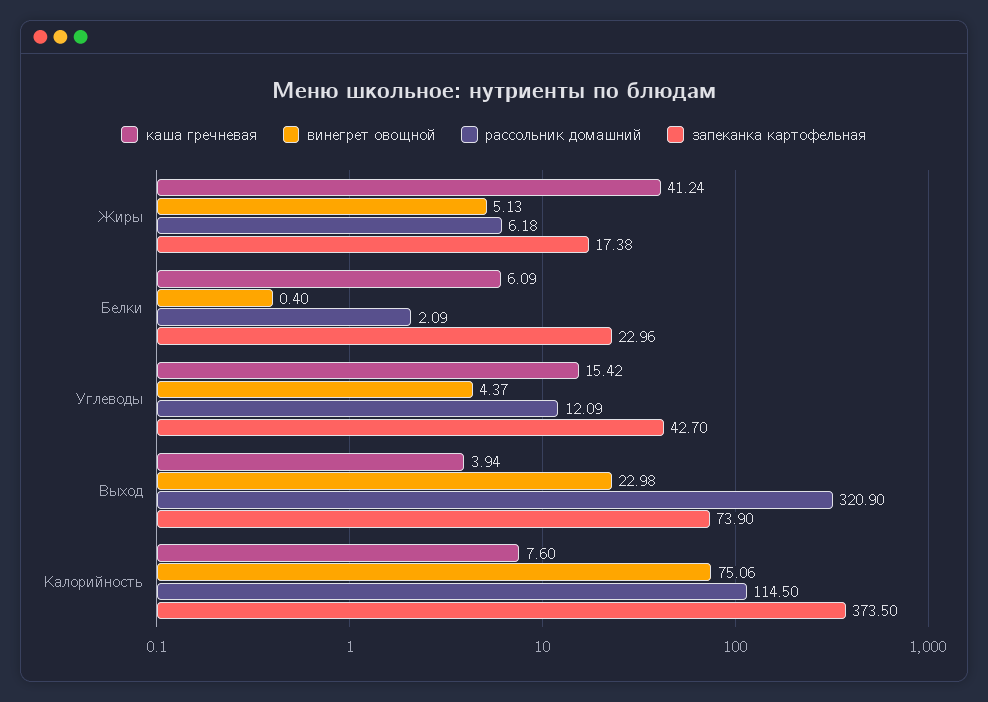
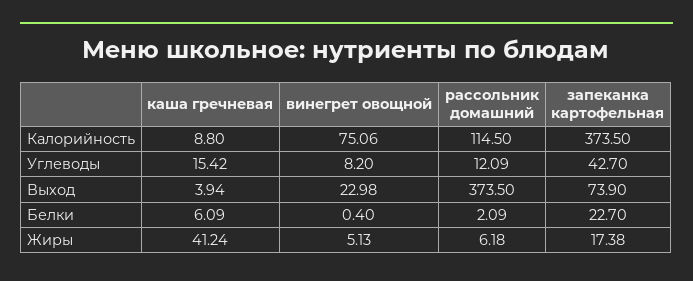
запеканка картофельная, Белки: 22.96 -> 22.7
винегрет овощной, Углеводы: 4.37 -> 8.2
рассольник домашний, Выход: 320.9 -> 373.5
каша гречневая, Калорийность: 7.6 -> 8.8

